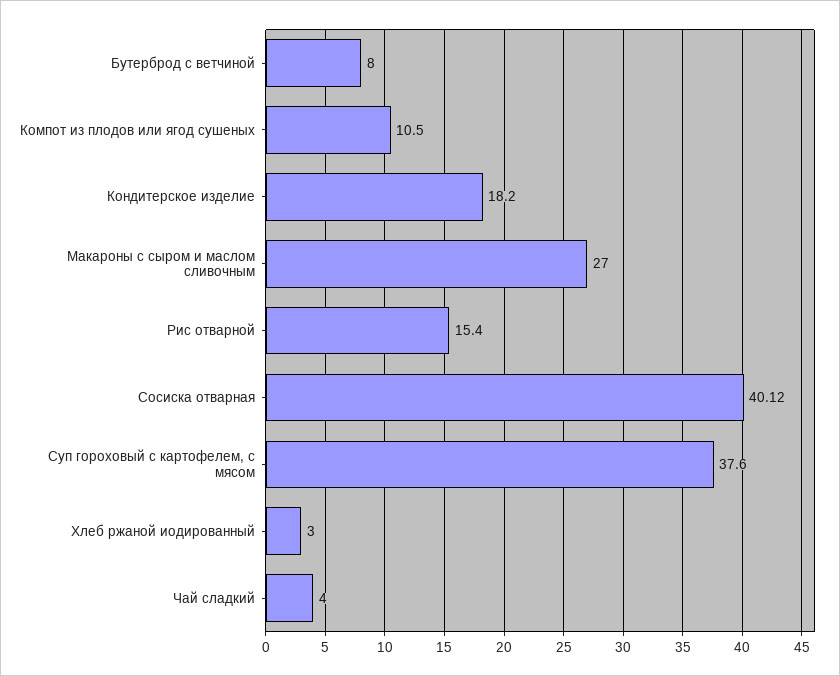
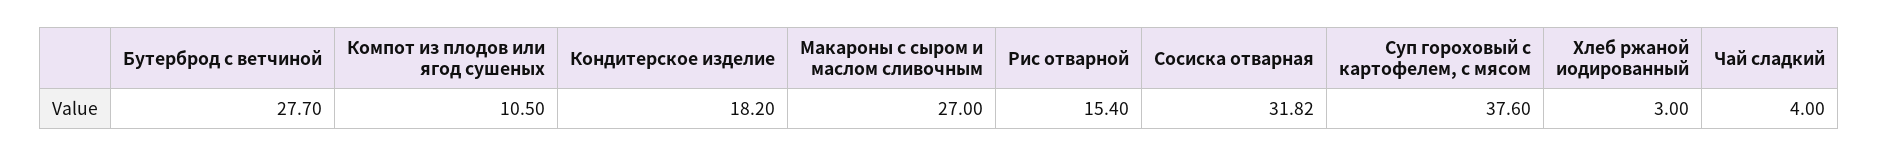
Бутерброд с ветчиной: 8 -> 27.7
Сосиска отварная: 40.12 -> 31.82

